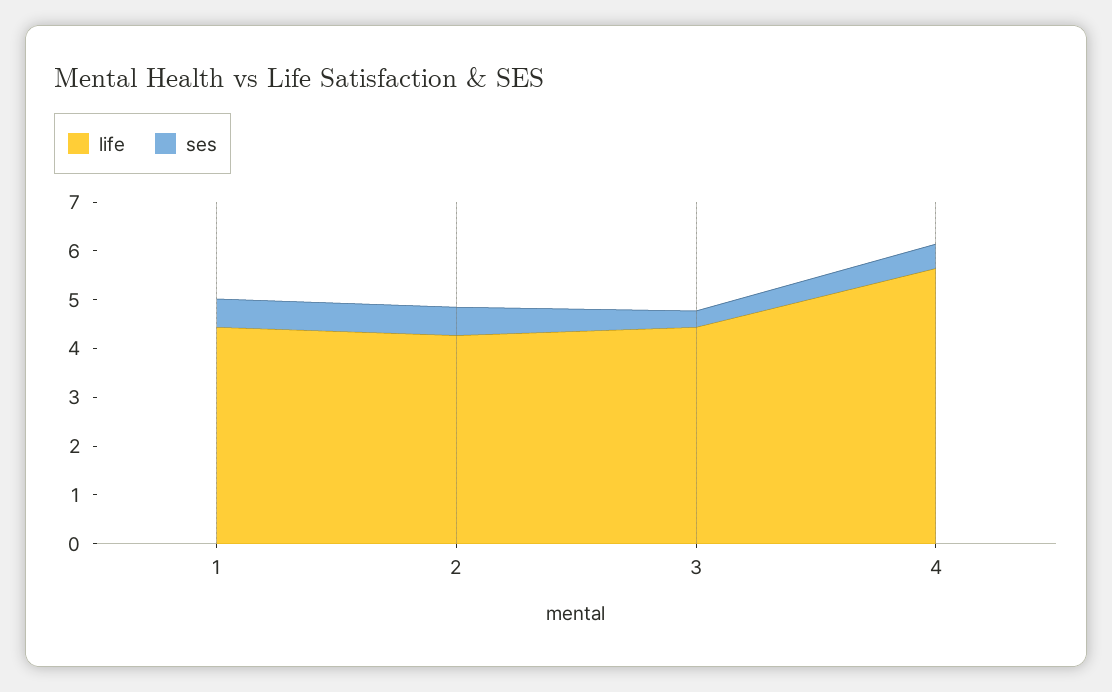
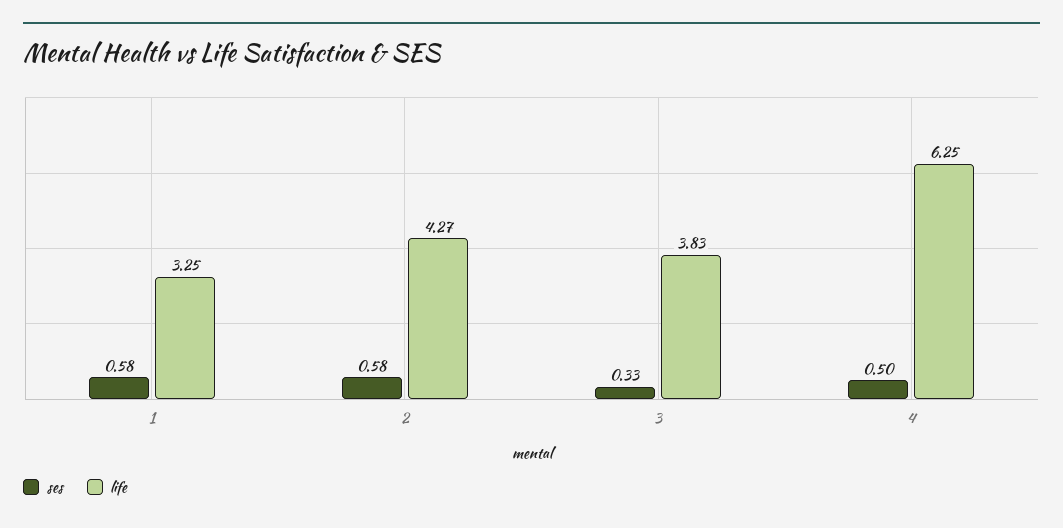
life, 1: 4.4 -> 3.25
life, 3: 4.4 -> 3.83
life, 4: 5.6 -> 6.25

